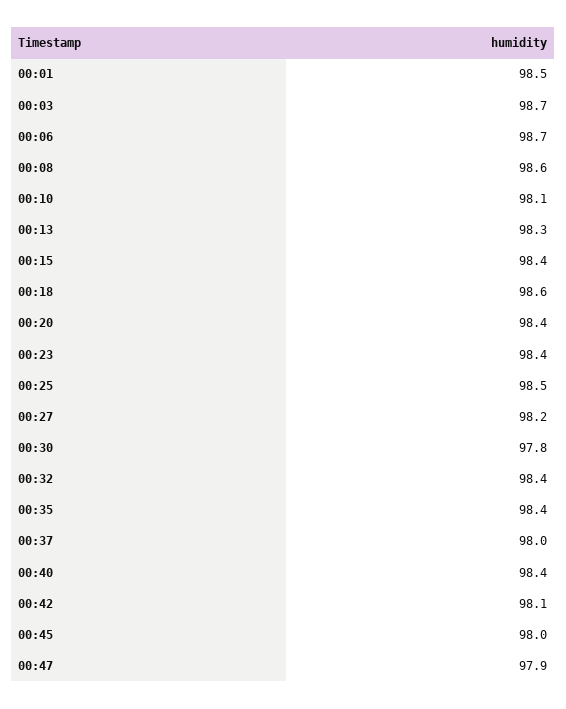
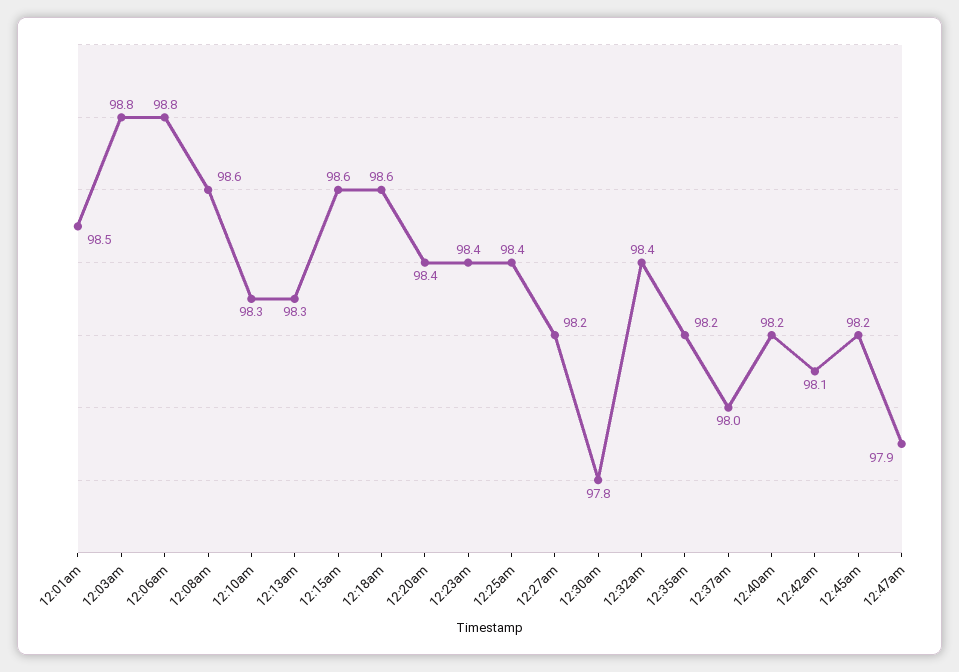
00:03: 98.7 -> 98.8
00:06: 98.7 -> 98.8
00:10: 98.1 -> 98.3
00:15: 98.4 -> 98.6
00:25: 98.5 -> 98.4
00:35: 98.4 -> 98.2
00:40: 98.4 -> 98.2
00:45: 98 -> 98.2

